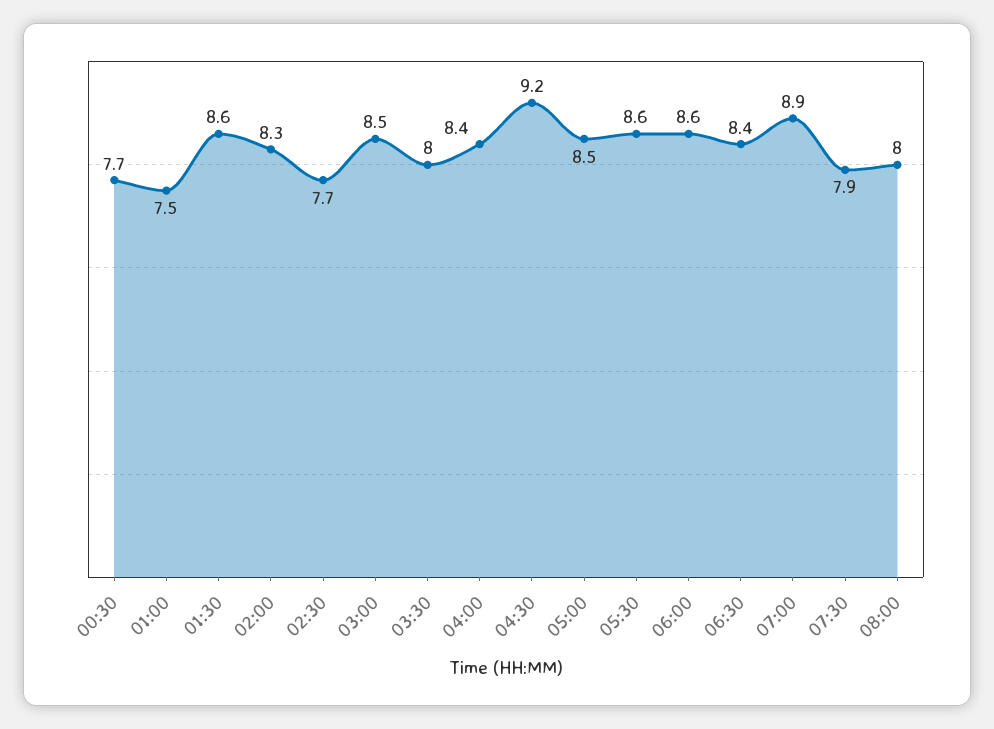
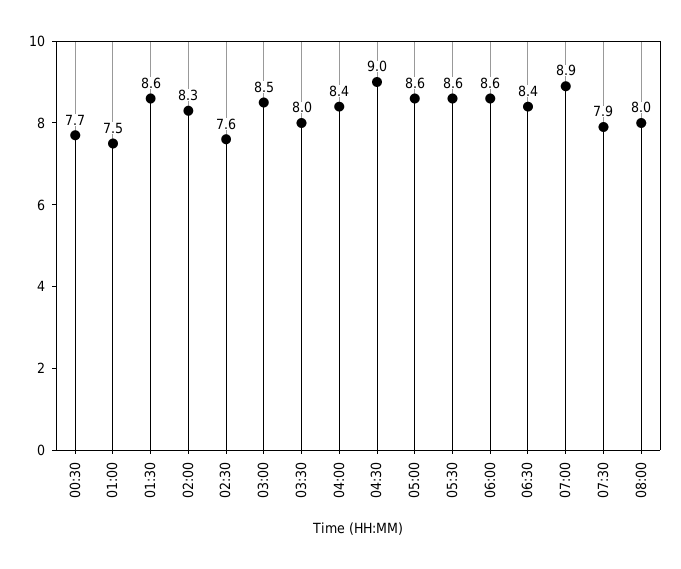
02:30: 7.7 -> 7.6
04:30: 9.2 -> 9
05:00: 8.5 -> 8.6

